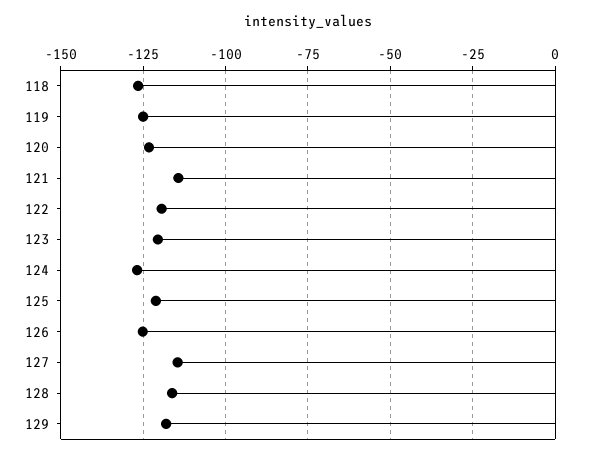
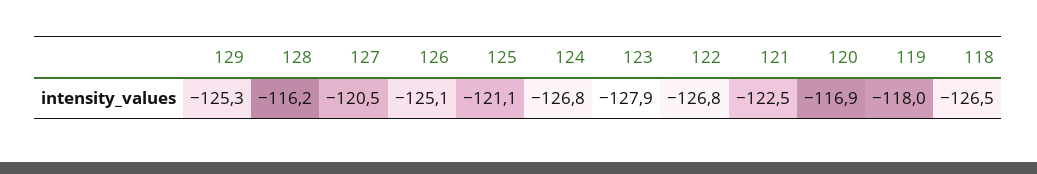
119: -125 -> -118
120: -122.5 -> -116.9
121: -115 -> -122.5
122: -120 -> -126.8
123: -120 -> -127.9
127: -115 -> -120.5
129: -117.5 -> -125.3

